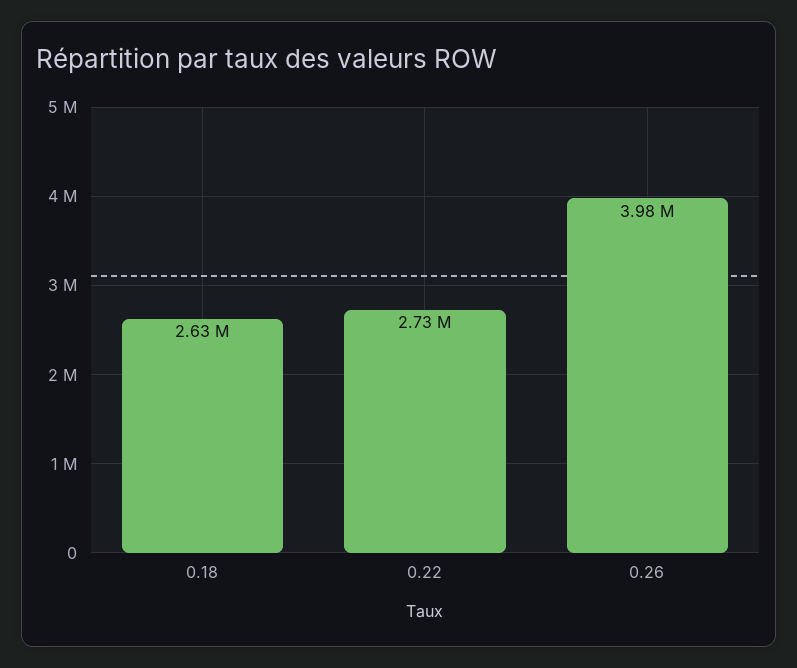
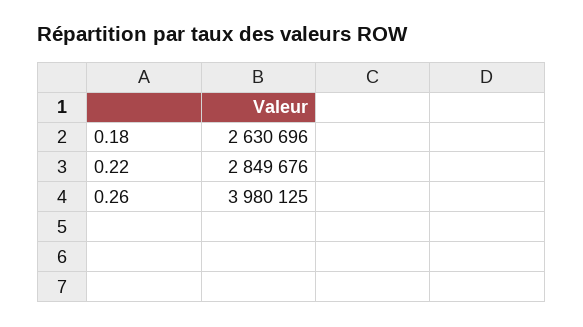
0.22: 2730000 -> 2849676

